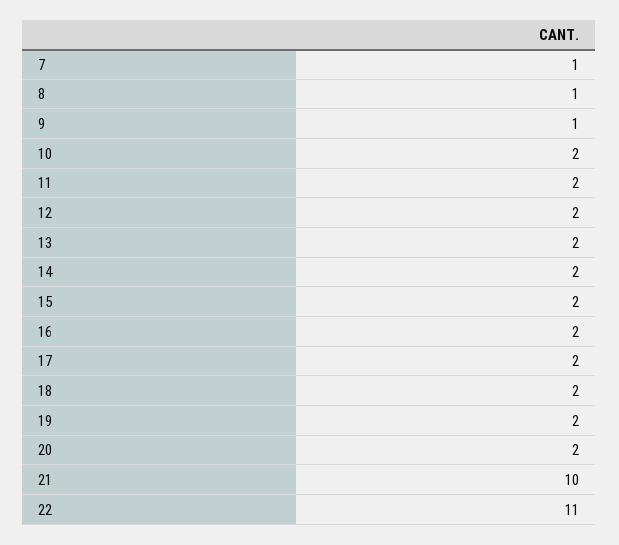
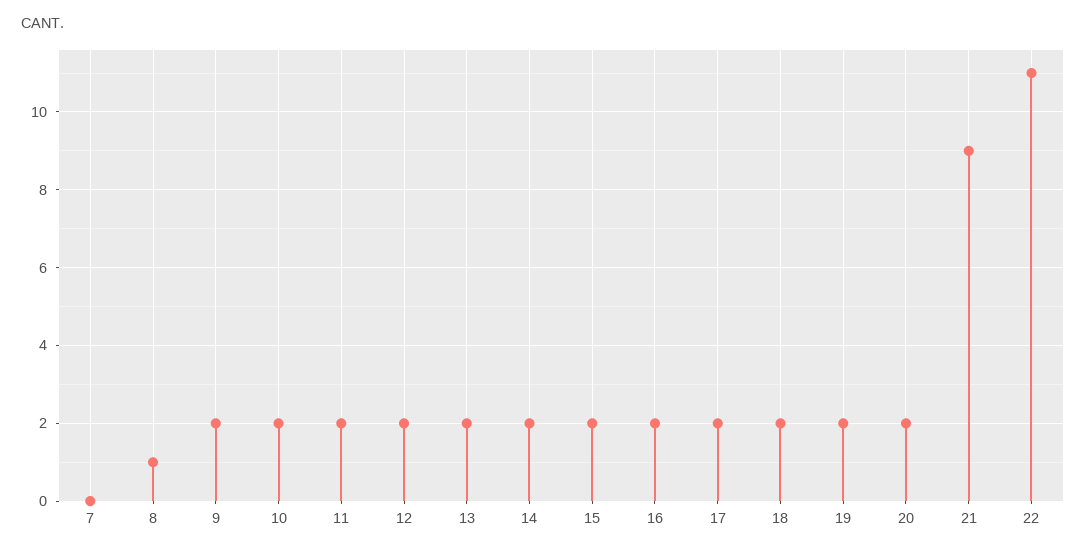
7: 1 -> 0
9: 1 -> 2
21: 10 -> 9

